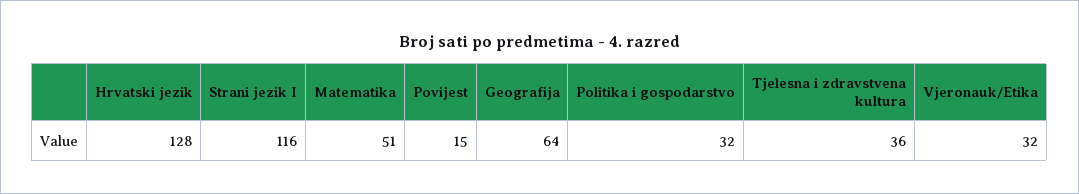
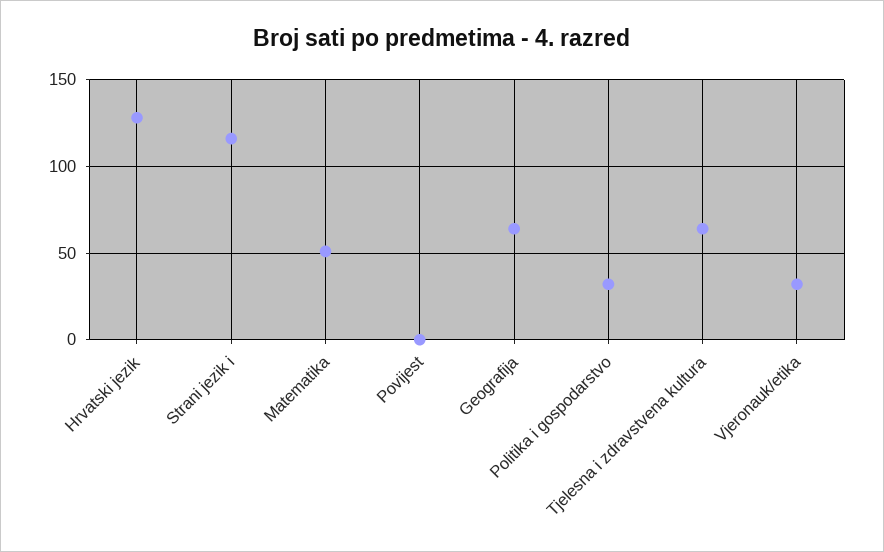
Povijest: 15 -> 0
Tjelesna i zdravstvena kultura: 36 -> 65

